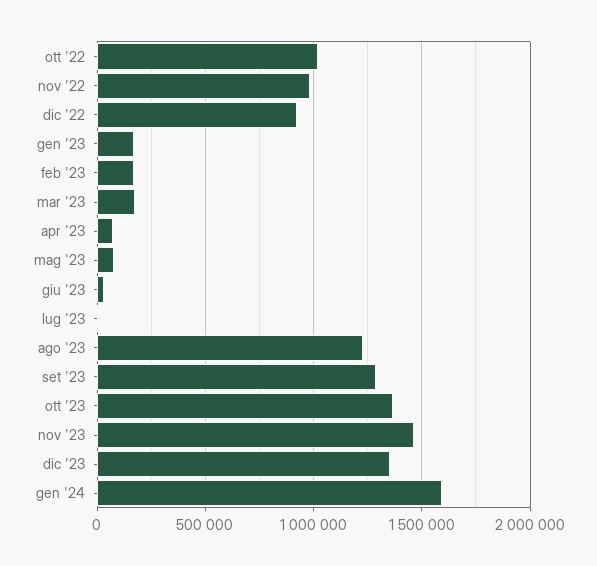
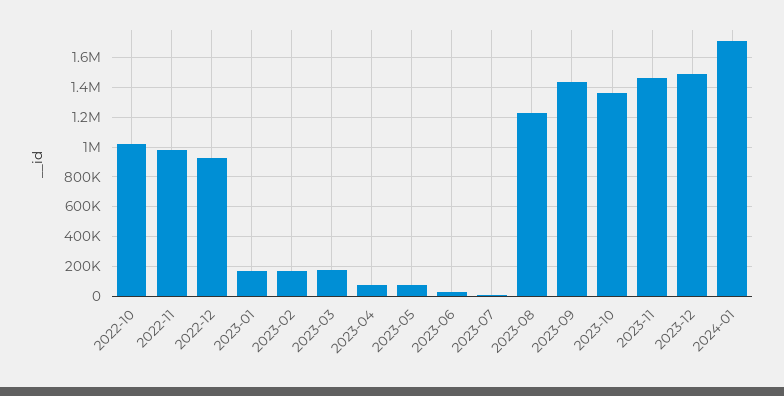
set '23: 1300000 -> 1450000
dic '23: 1350000 -> 1500000
gen '24: 1600000 -> 1700000

